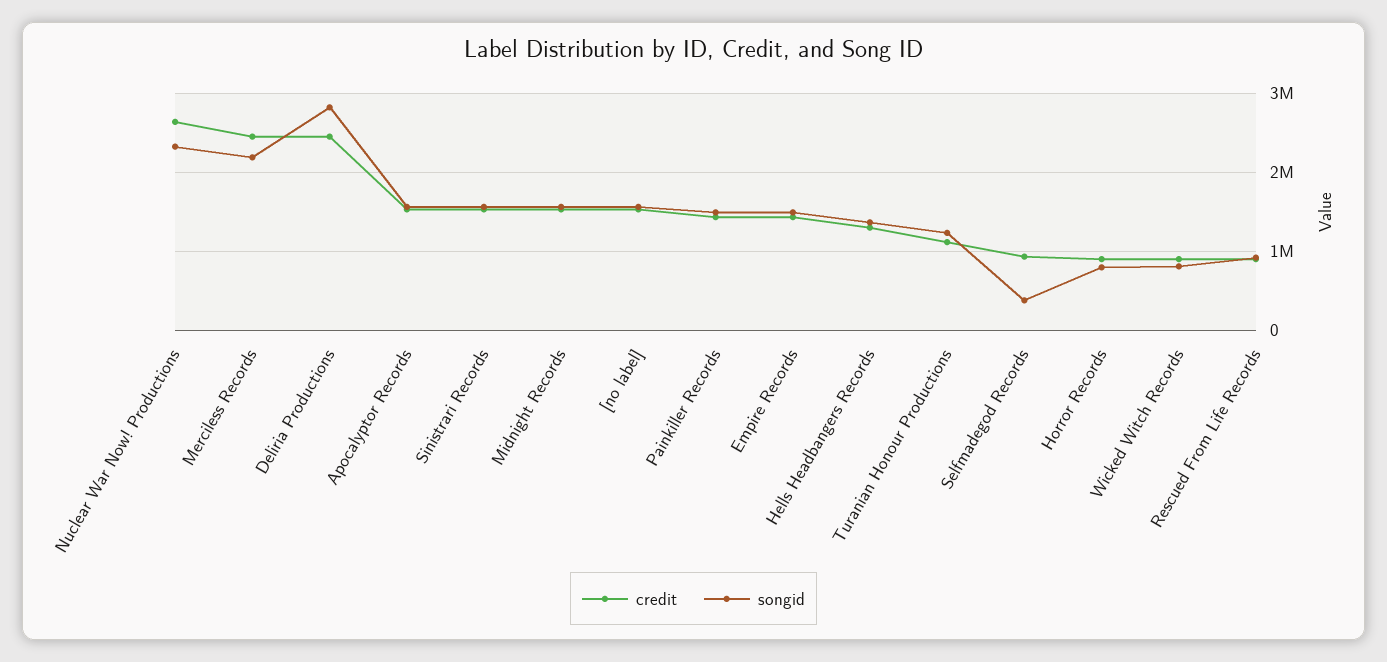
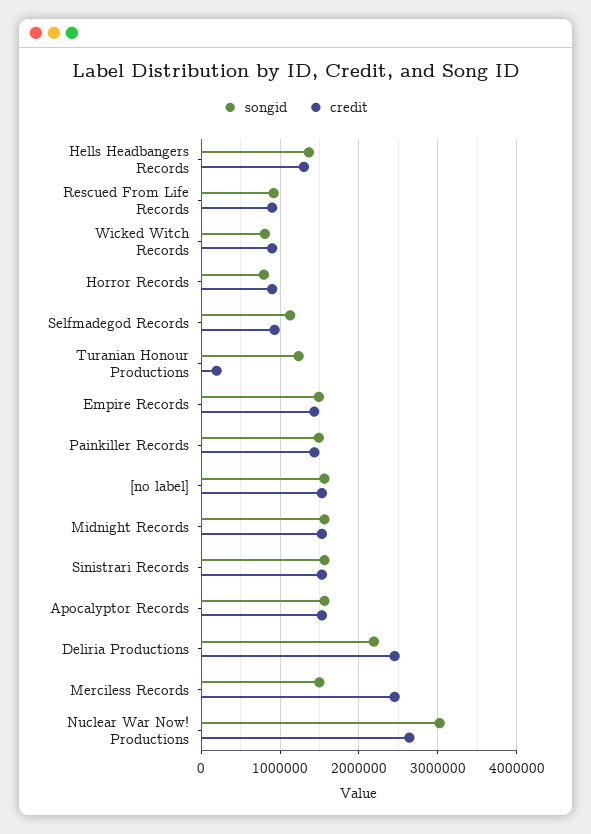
songid, Nuclear War Now! Productions: 2300000 -> 3000000
songid, Merciless Records: 2200000 -> 1500000
songid, Deliria Productions: 2800000 -> 2200000
credit, Turanian Honour Productions: 1100000 -> 200000
songid, Selfmadegod Records: 400000 -> 1100000

